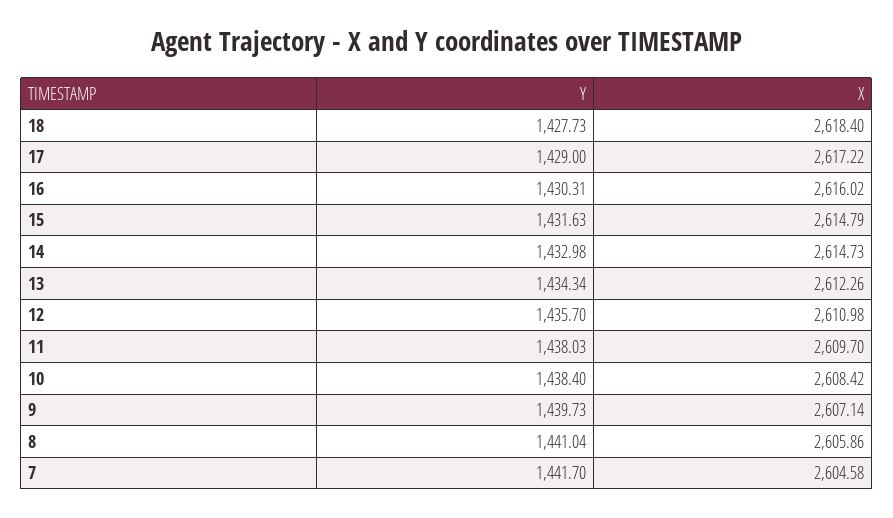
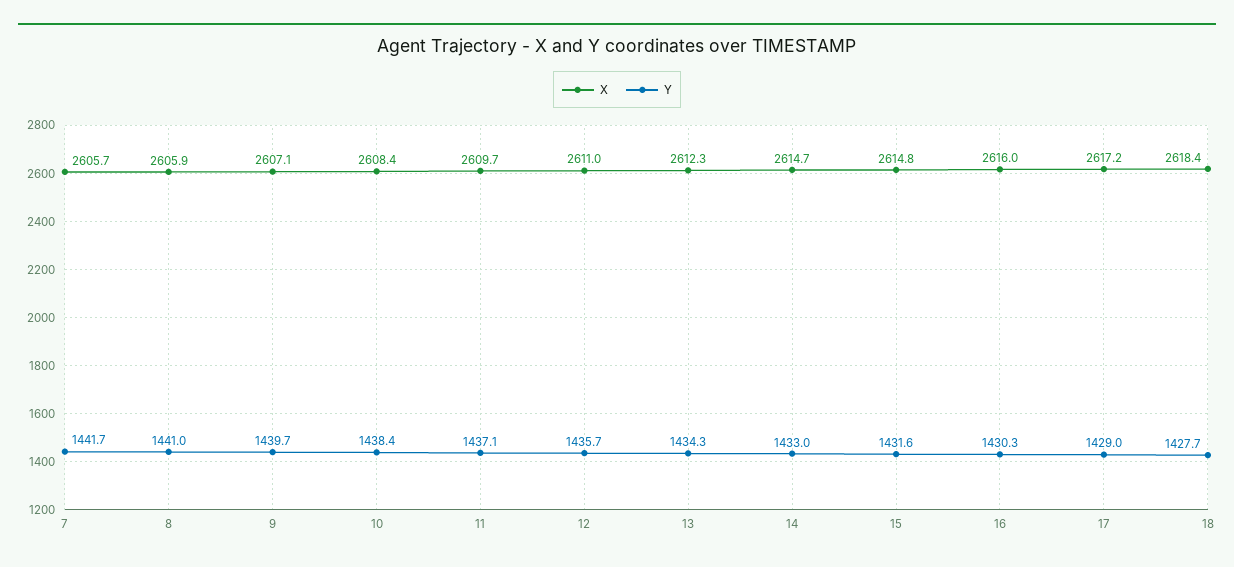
Y, 11: 1438.03 -> 1437.1
X, 7: 2604.58 -> 2605.7

